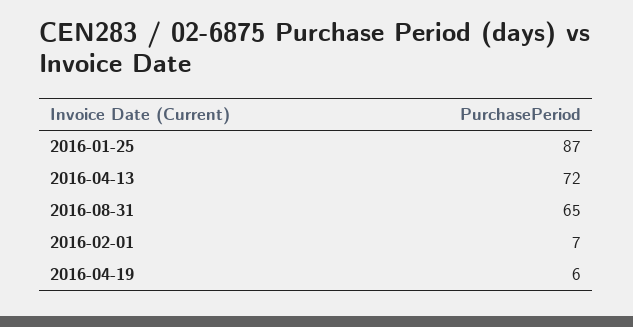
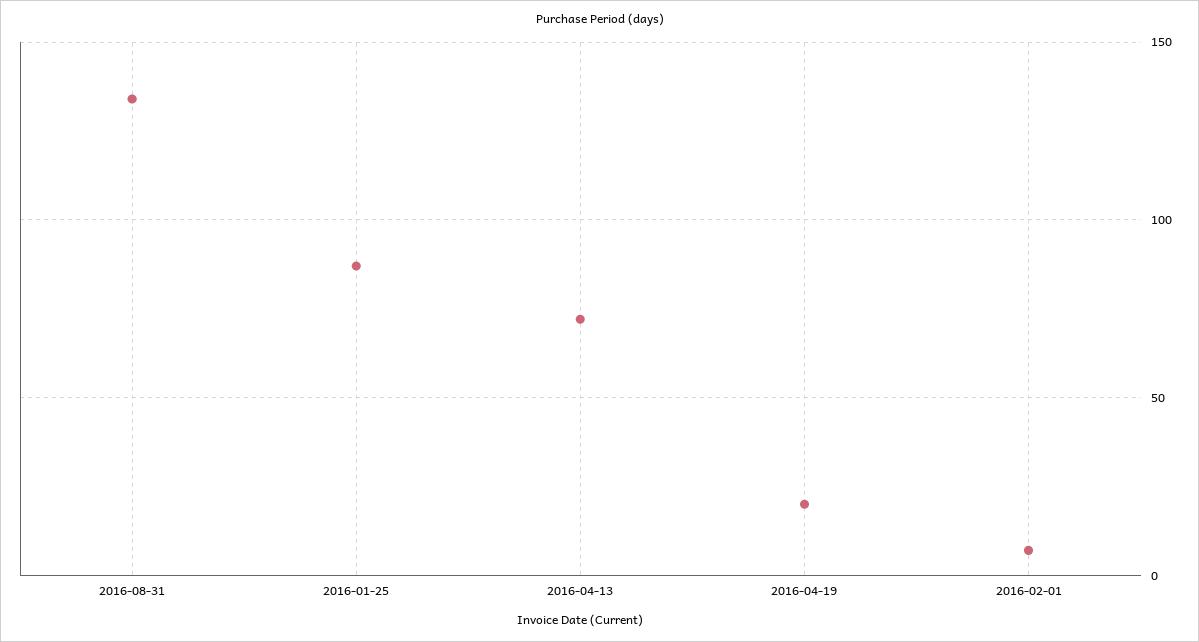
2016-08-31: 65 -> 135
2016-04-19: 6 -> 20

